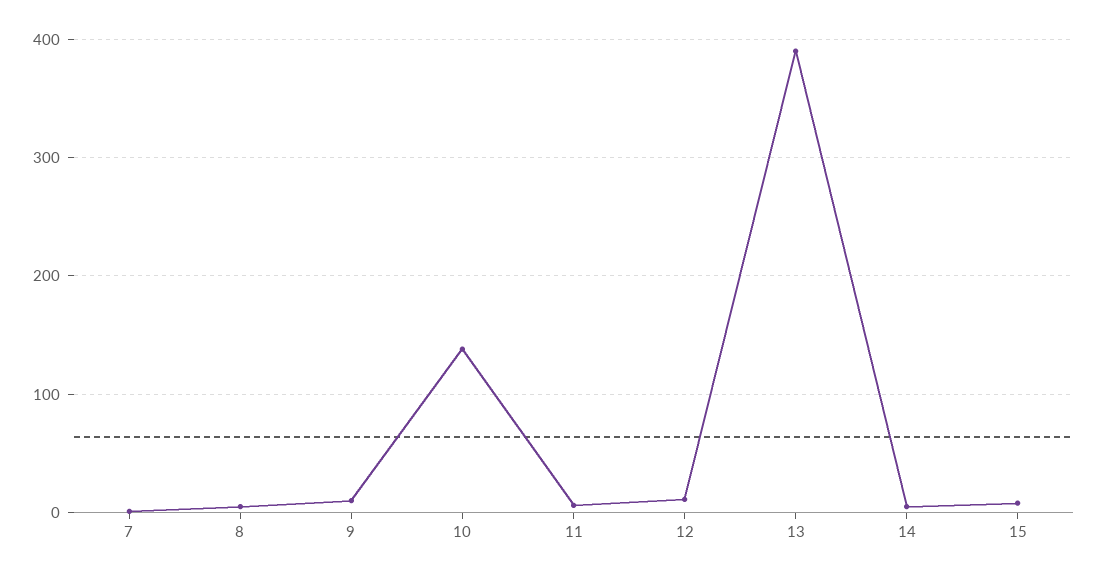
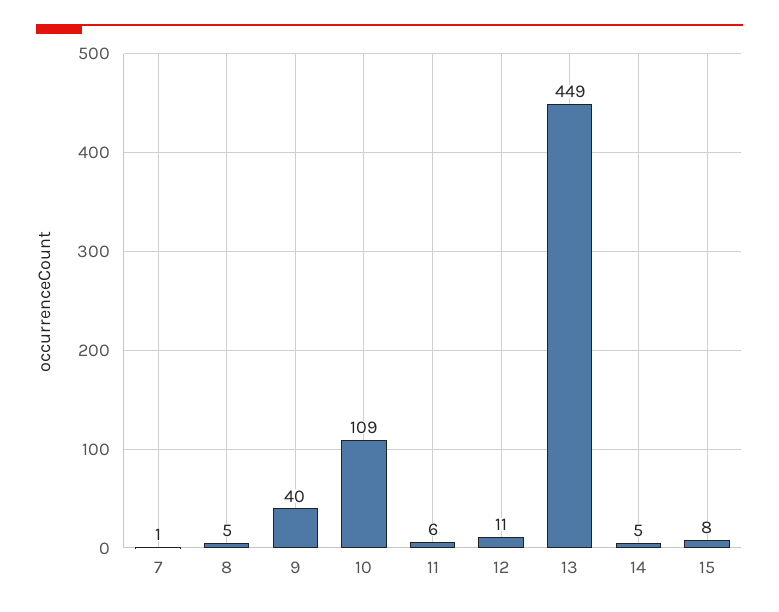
9: 10 -> 40
10: 140 -> 109
13: 390 -> 449

